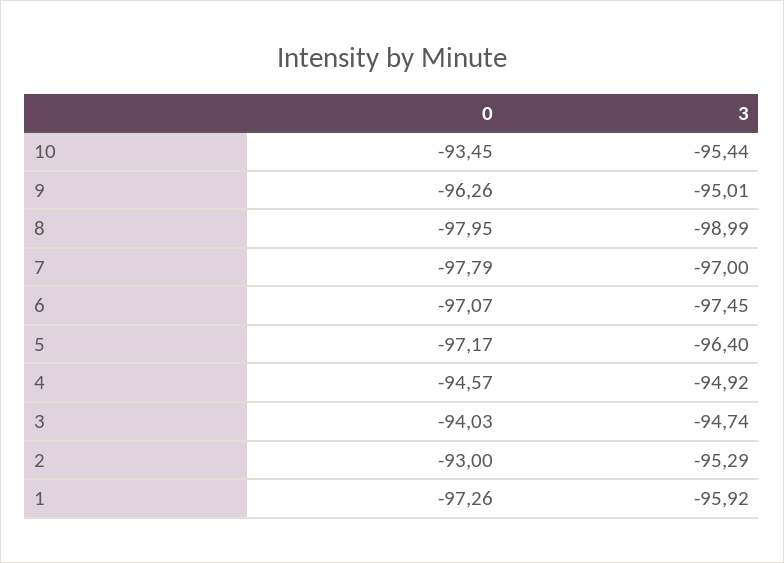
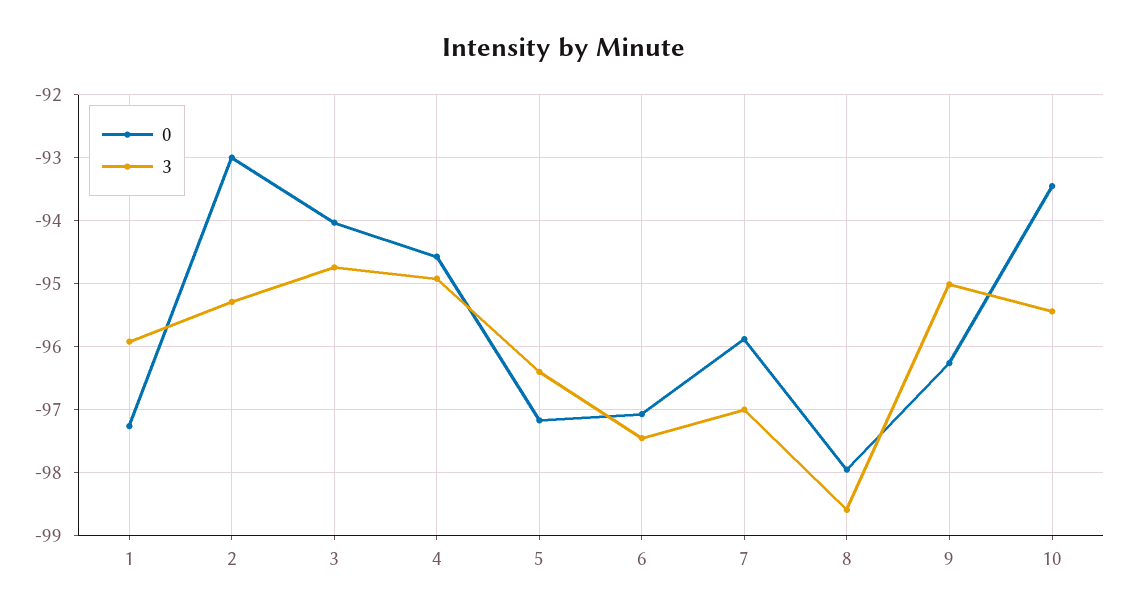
3, 8: -98.99 -> -98.6
0, 7: -97.79 -> -95.9

